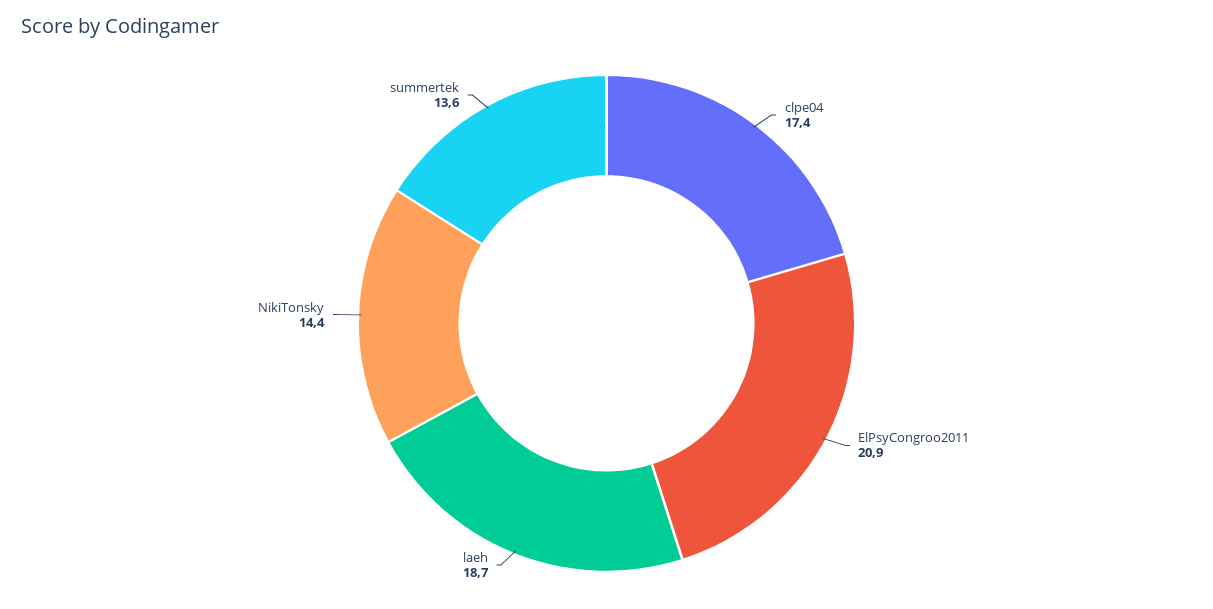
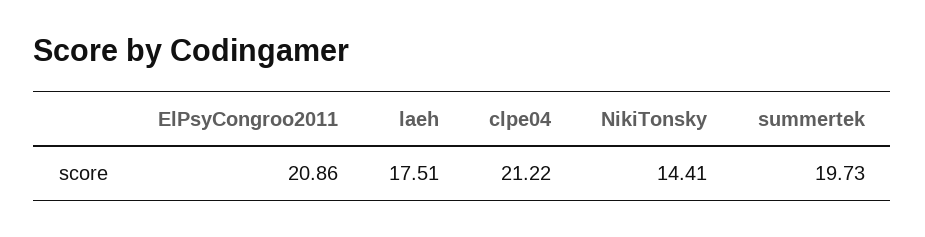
clpe04: 17.4 -> 21.22
laeh: 18.7 -> 17.51
summertek: 13.6 -> 19.73

